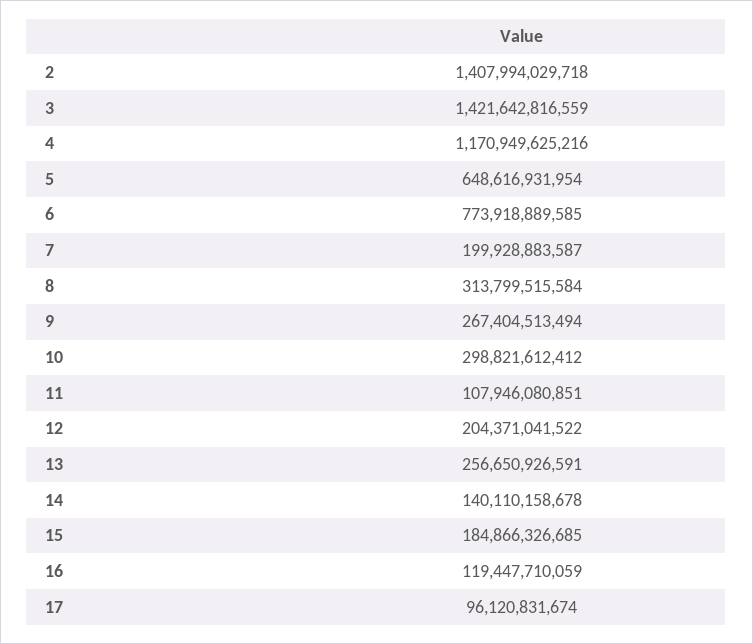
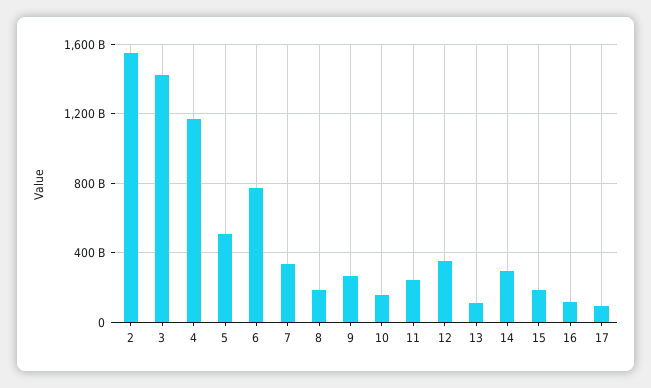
2: 1407994029718 -> 1550000000000
5: 648616931954 -> 500000000000
7: 199928883587 -> 350000000000
8: 313799515584 -> 200000000000
10: 298821612412 -> 150000000000
11: 107946080851 -> 250000000000
12: 204371041522 -> 350000000000
13: 256650926591 -> 100000000000
14: 140110158678 -> 300000000000

